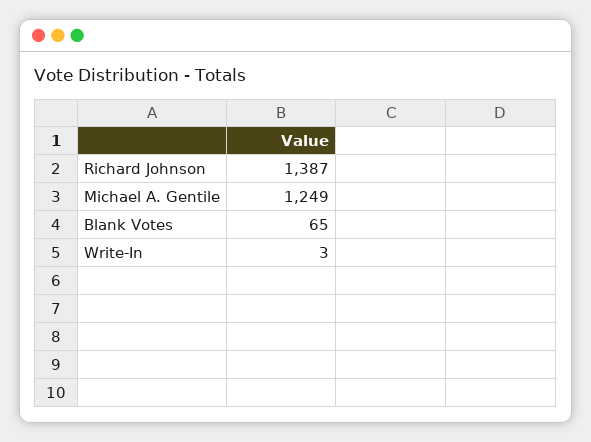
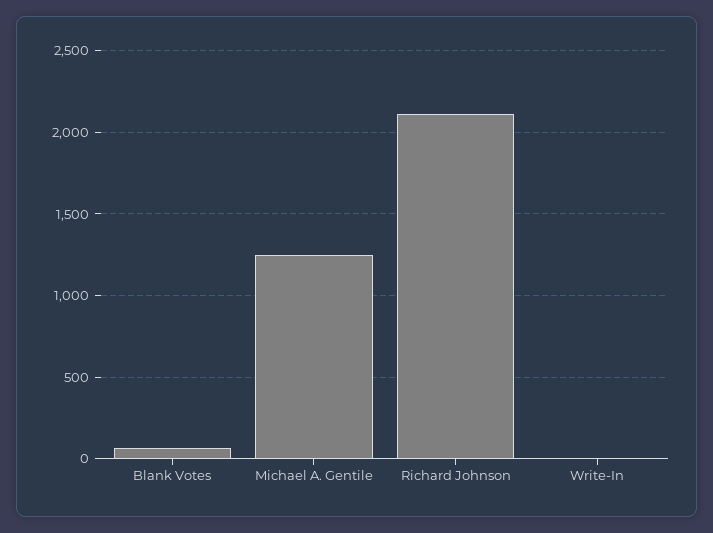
Richard Johnson: 1387 -> 2100

